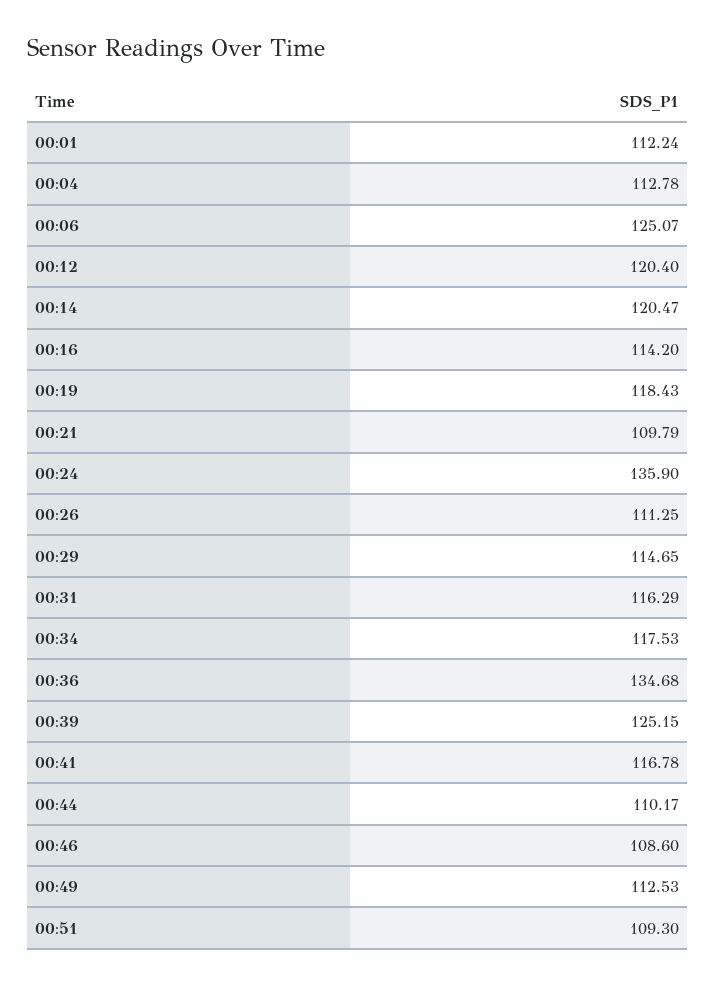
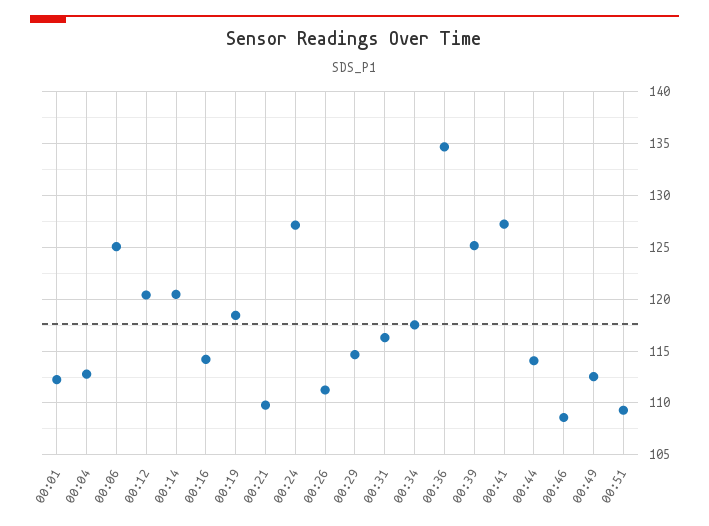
00:24: 135.9 -> 127
00:41: 116.78 -> 127
00:44: 110.17 -> 114

